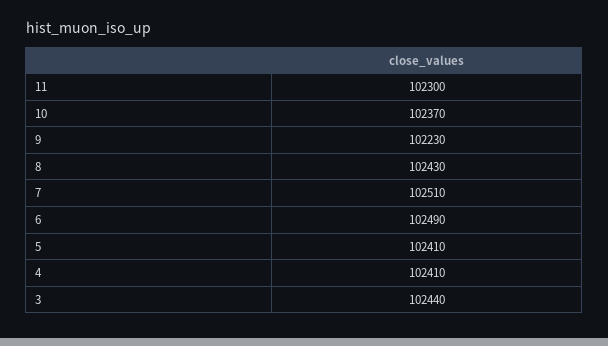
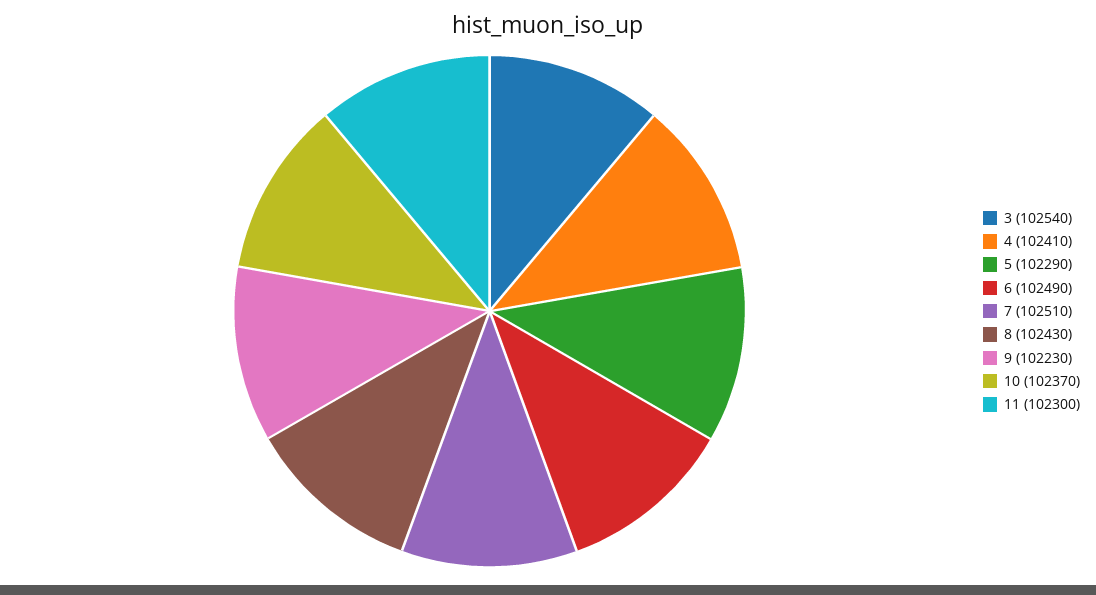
5: 102410 -> 102290
3: 102440 -> 102540

